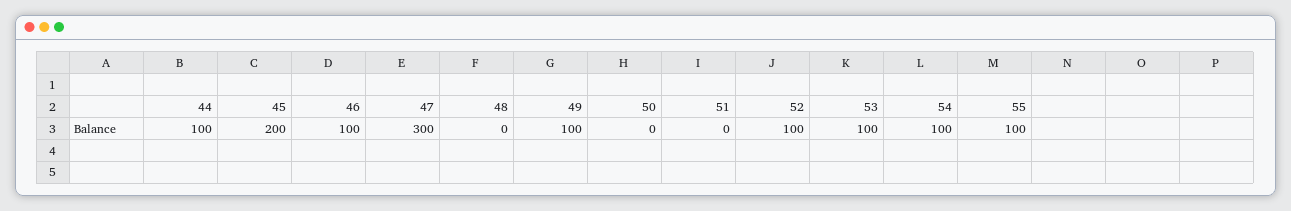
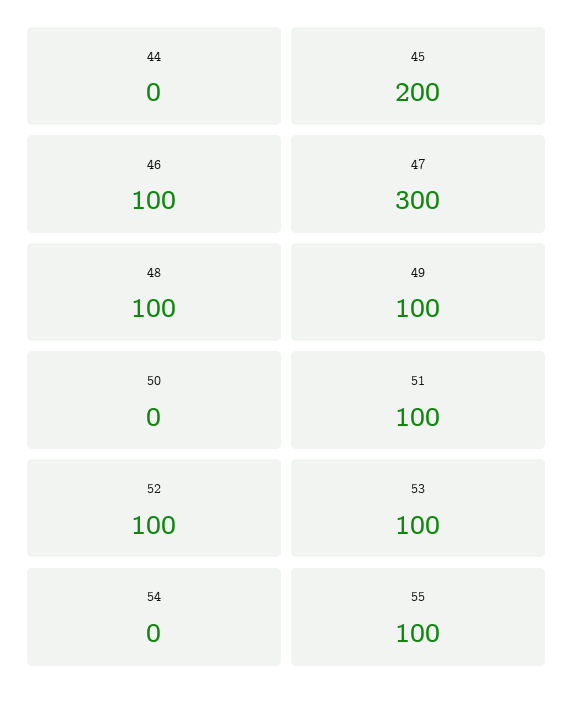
44: 100 -> 0
48: 0 -> 100
51: 0 -> 100
54: 100 -> 0

